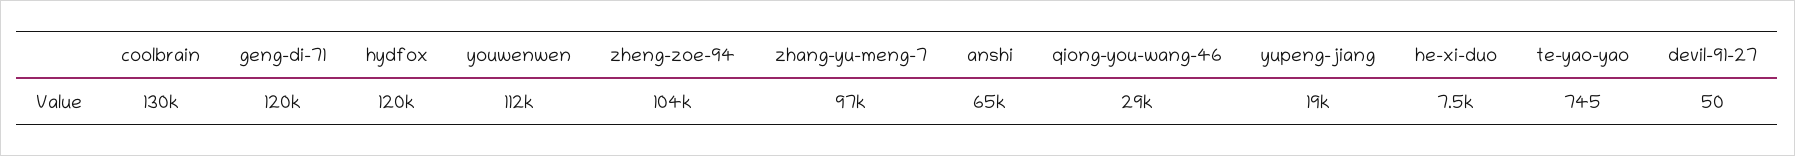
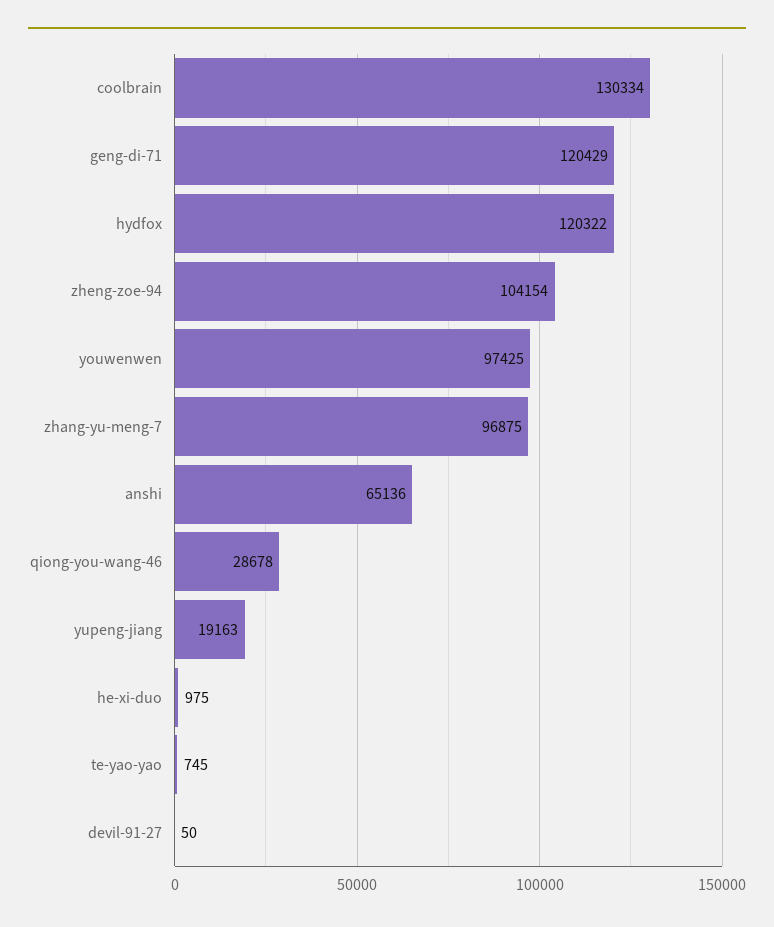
youwenwen: 112000 -> 97425
he-xi-duo: 7500 -> 975

